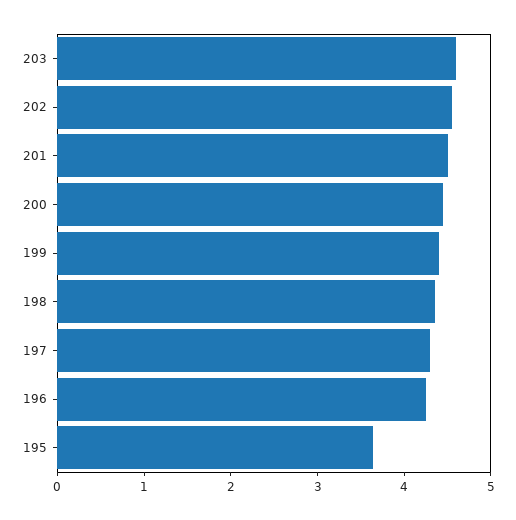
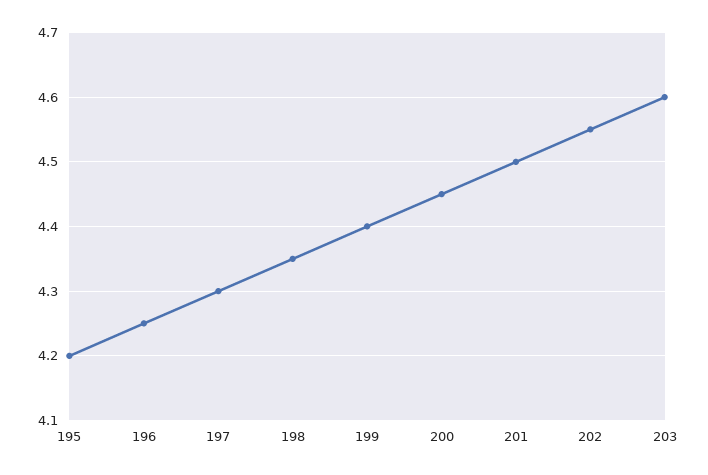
195: 3.6 -> 4.2

